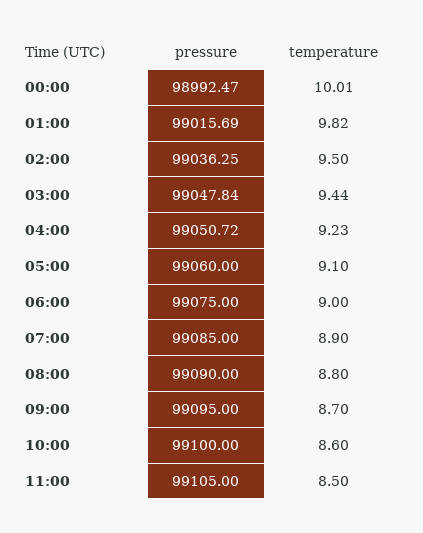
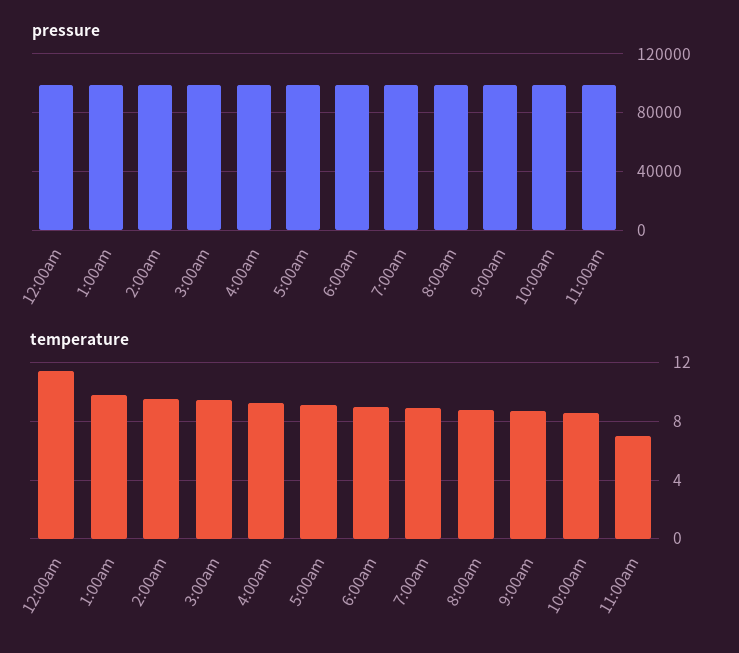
temperature, 00:00: 10.01 -> 11.5
temperature, 11:00: 8.5 -> 7

